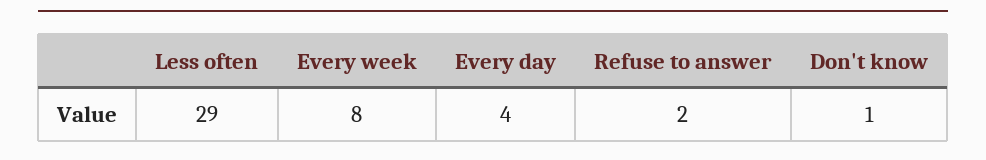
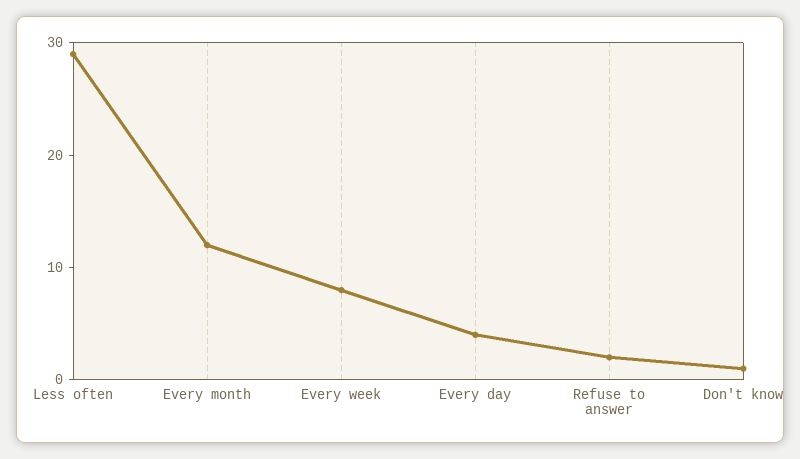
Every month: none -> 12

